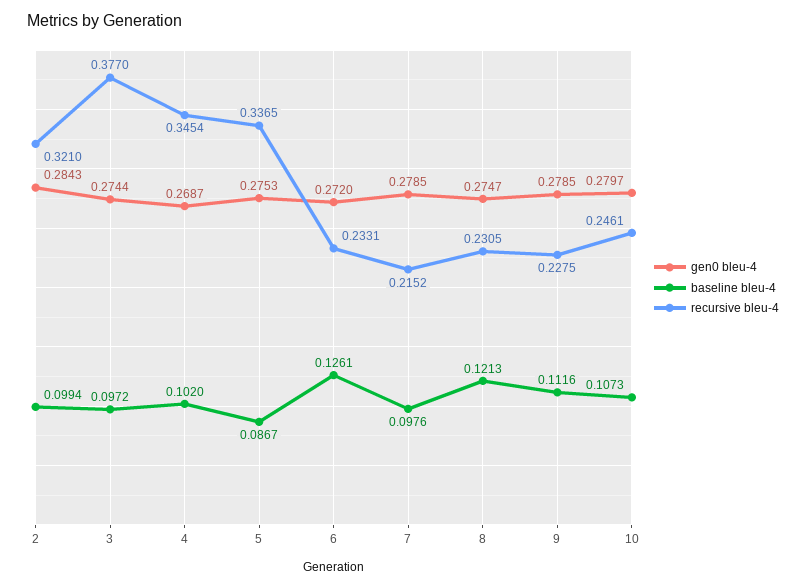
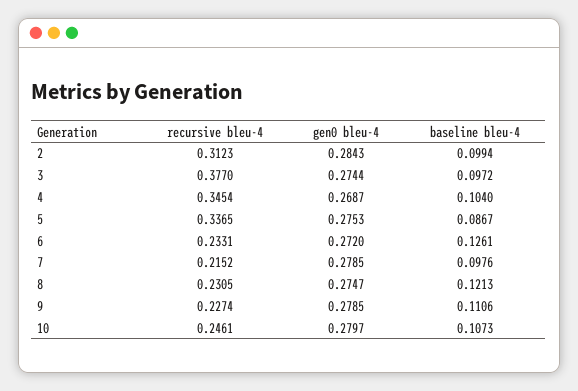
recursive bleu-4, 2: 0.321 -> 0.3123
baseline bleu-4, 4: 0.102 -> 0.104
baseline bleu-4, 9: 0.1116 -> 0.1106
recursive bleu-4, 9: 0.2275 -> 0.2274

